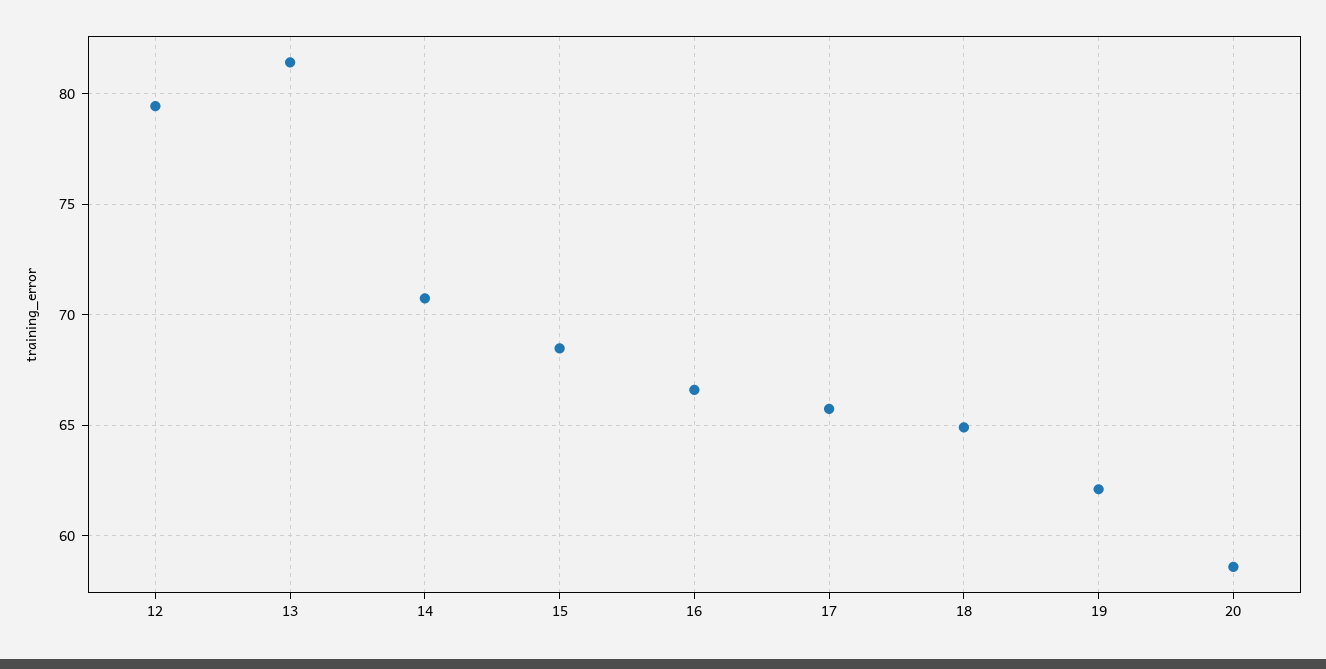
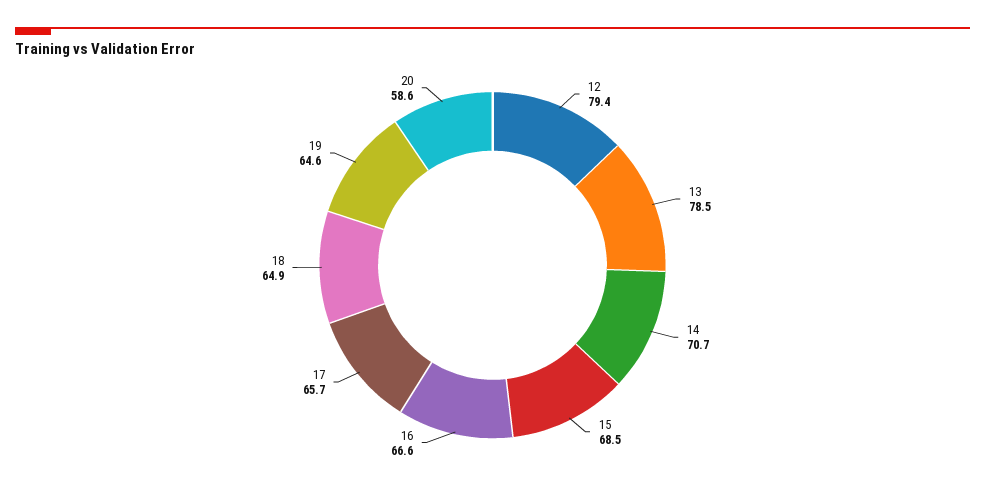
13: 81.5 -> 78.5
19: 62 -> 64.6

